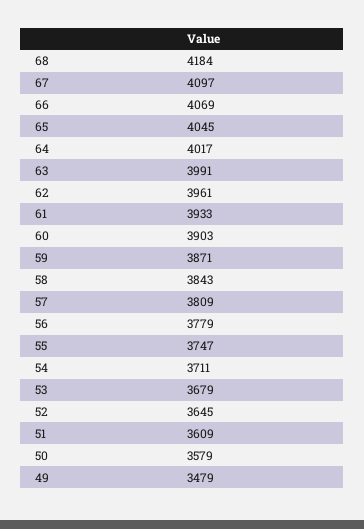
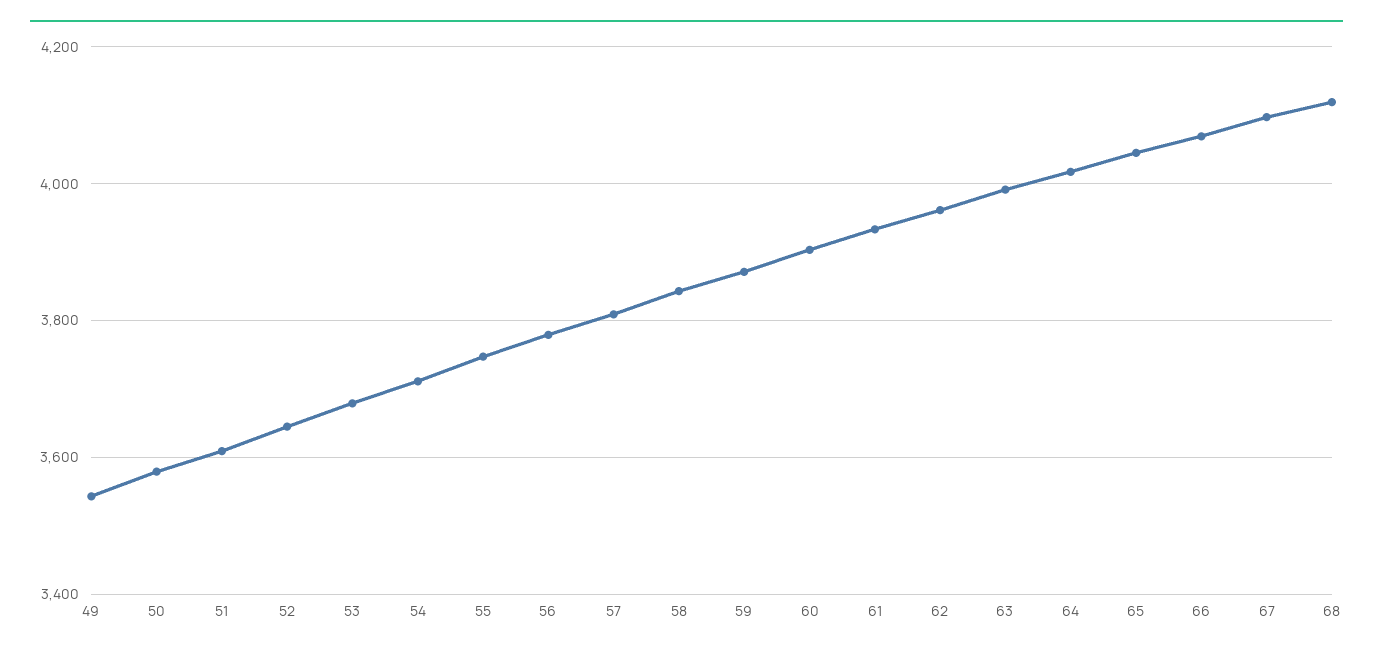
68: 4184 -> 4120
49: 3479 -> 3540

